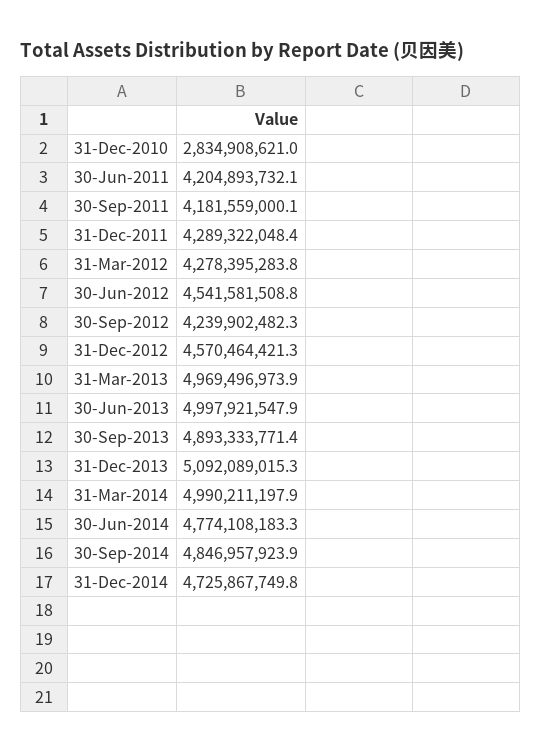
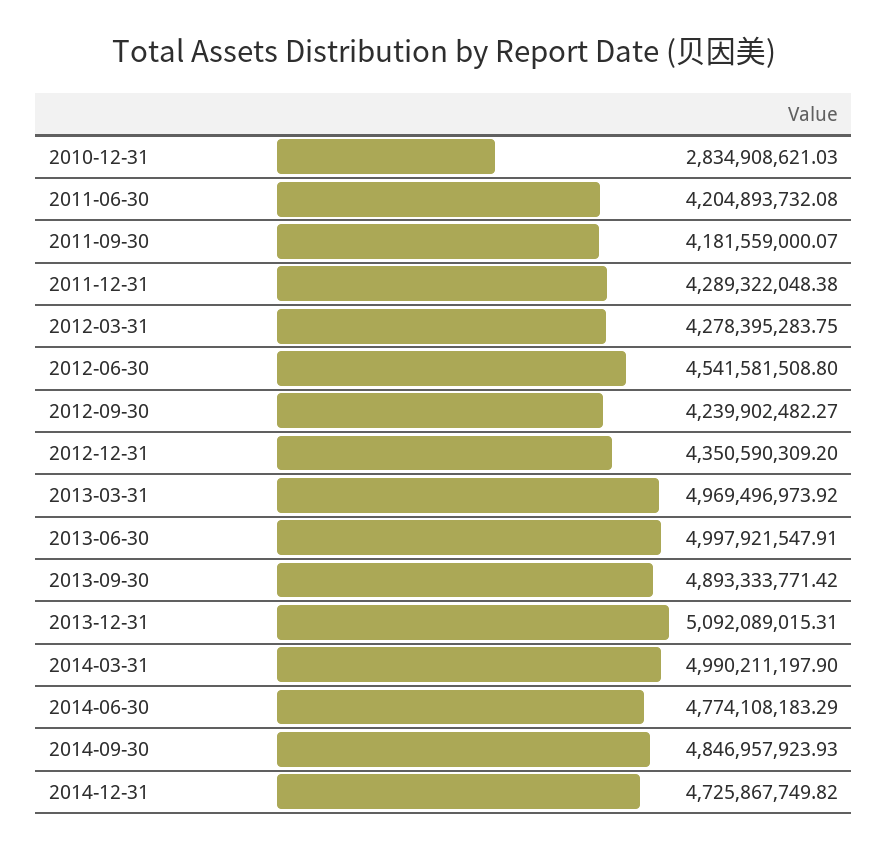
31-Dec-2012: 4570464421.3 -> 4350590309.2

